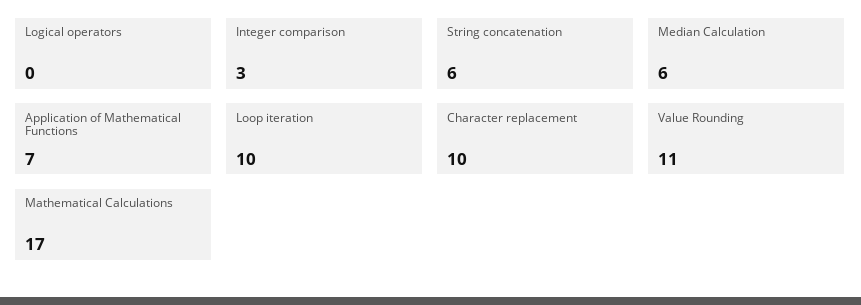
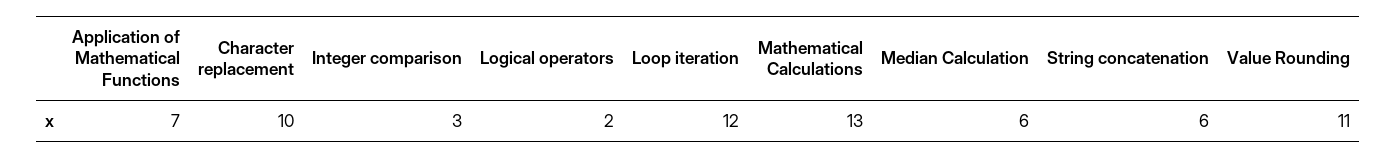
Logical operators: 0 -> 2
Loop iteration: 10 -> 12
Mathematical Calculations: 17 -> 13

